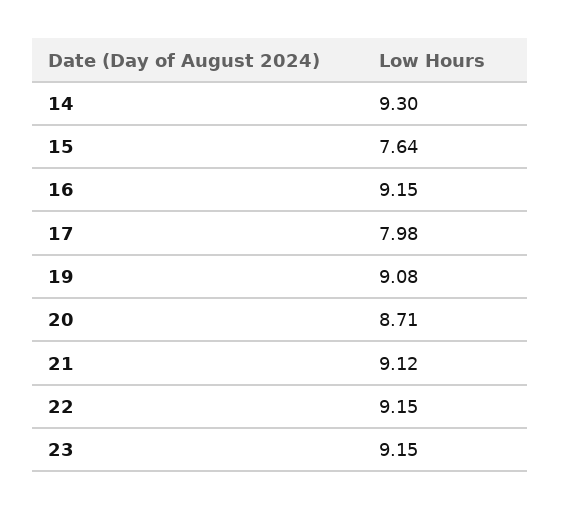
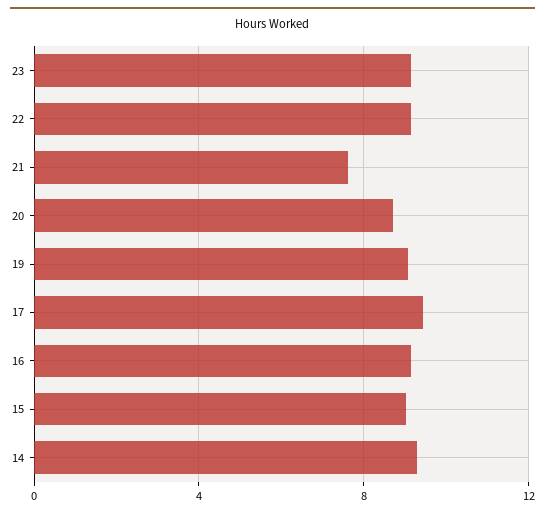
15: 7.64 -> 9
17: 7.98 -> 9.5
21: 9.12 -> 7.5

